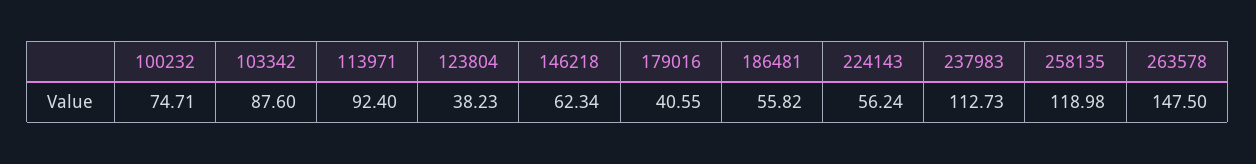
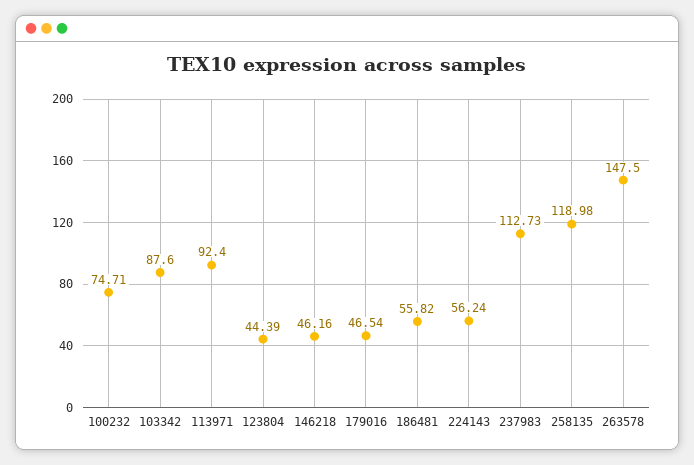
123804: 38.23 -> 44.39
146218: 62.34 -> 46.16
179016: 40.55 -> 46.54

